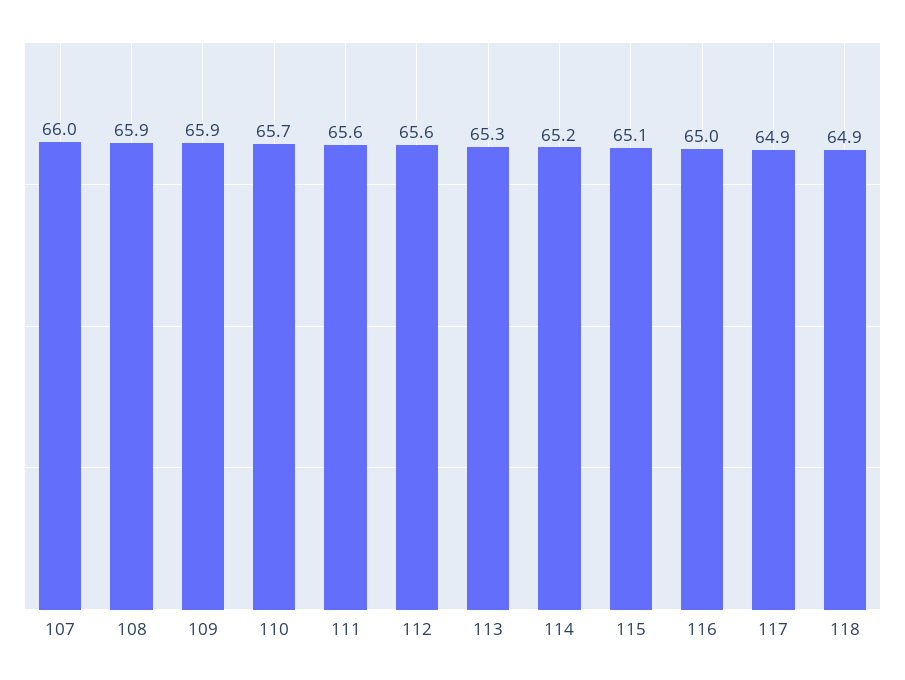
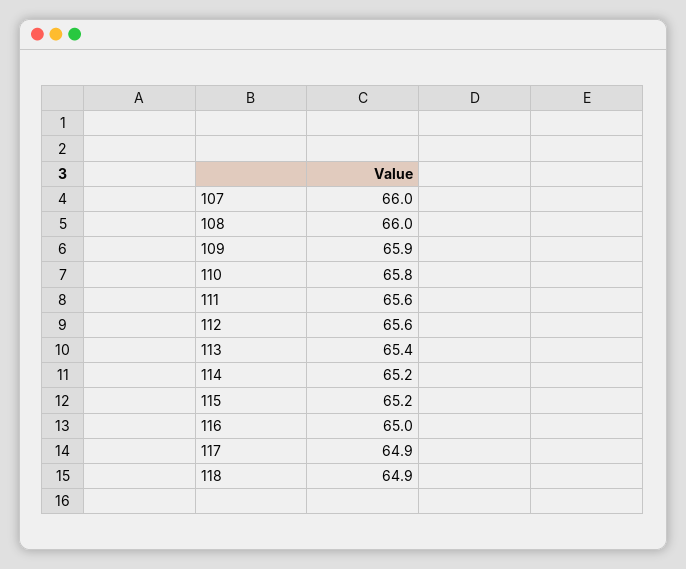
108: 65.9 -> 66
110: 65.7 -> 65.8
113: 65.3 -> 65.4
115: 65.1 -> 65.2

